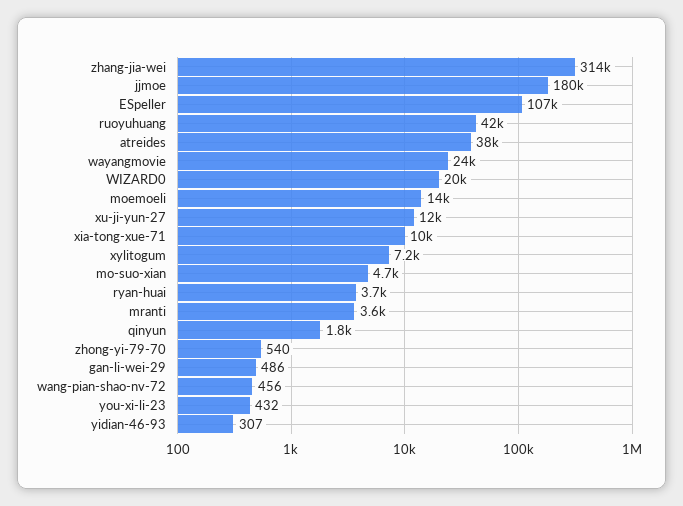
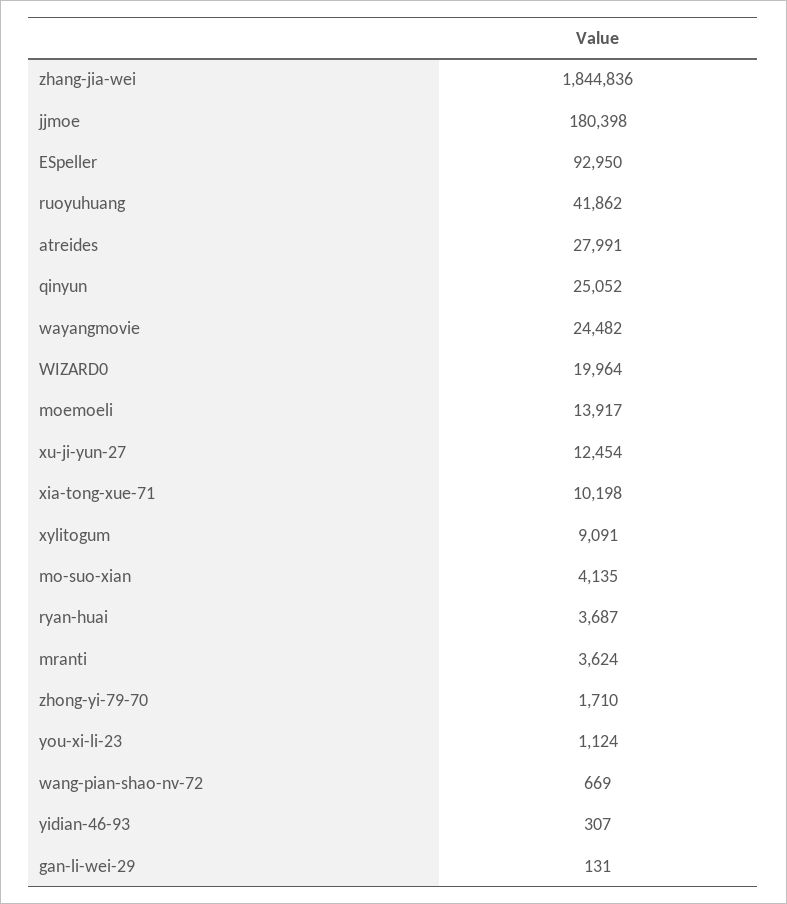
zhang-jia-wei: 314000 -> 1844836
ESpeller: 107000 -> 92950
atreides: 38000 -> 27991
xylitogum: 7200 -> 9091
mo-suo-xian: 4700 -> 4135
qinyun: 1800 -> 25052
zhong-yi-79-70: 540 -> 1710
gan-li-wei-29: 486 -> 131
wang-pian-shao-nv-72: 456 -> 669
you-xi-li-23: 432 -> 1124

